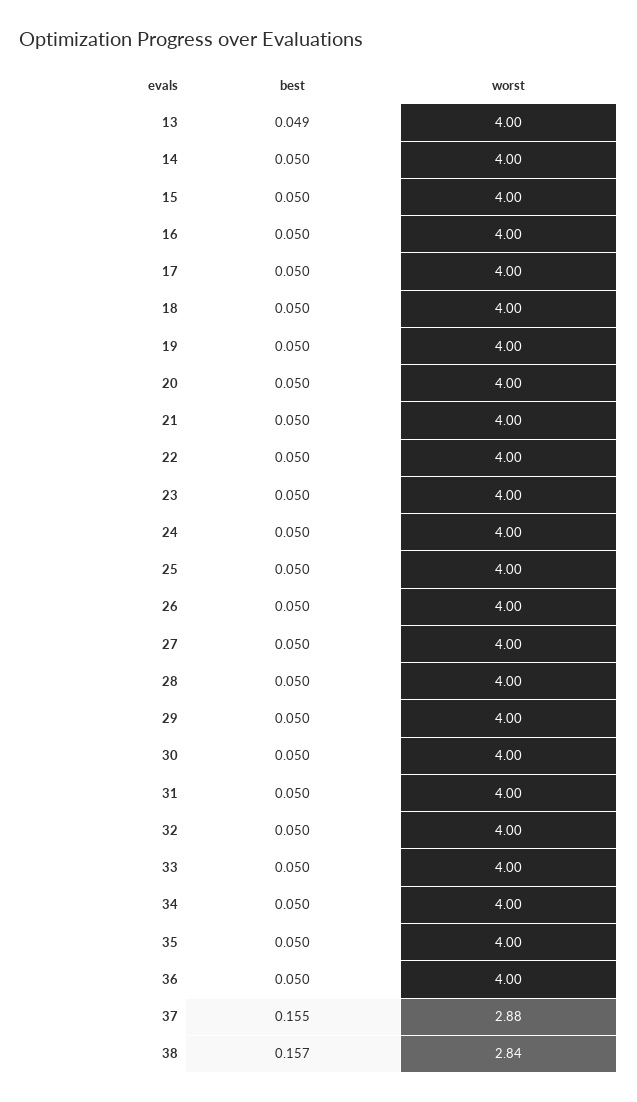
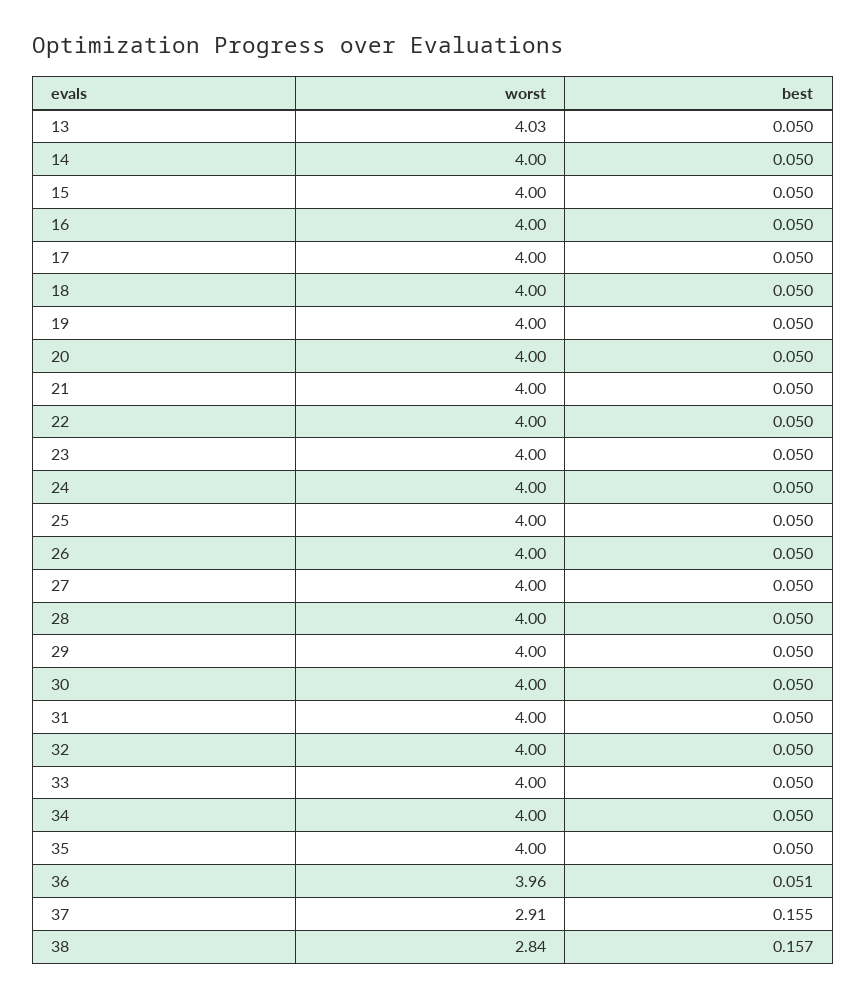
best, 13: 0.049 -> 0.05
worst, 13: 4 -> 4.03
best, 36: 0.05 -> 0.051
worst, 36: 4 -> 3.96
worst, 37: 2.88 -> 2.91

